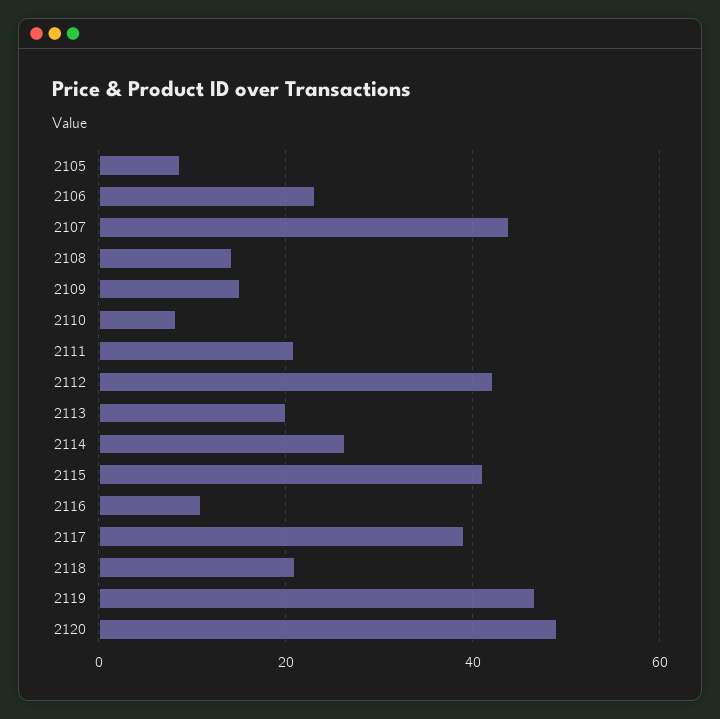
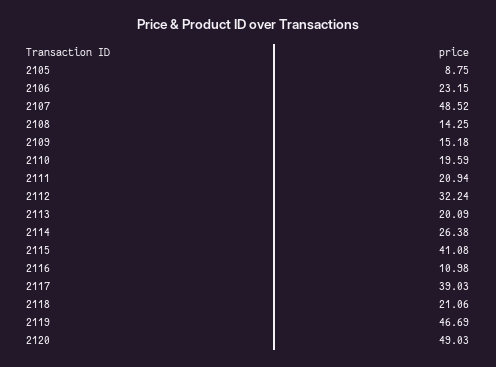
2107: 44 -> 48.52
2110: 8 -> 19.59
2112: 42 -> 32.24

